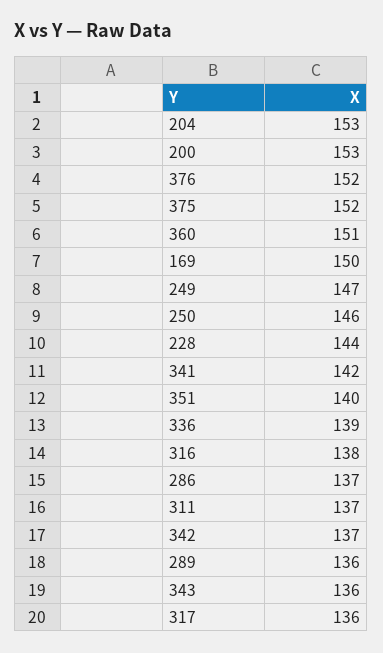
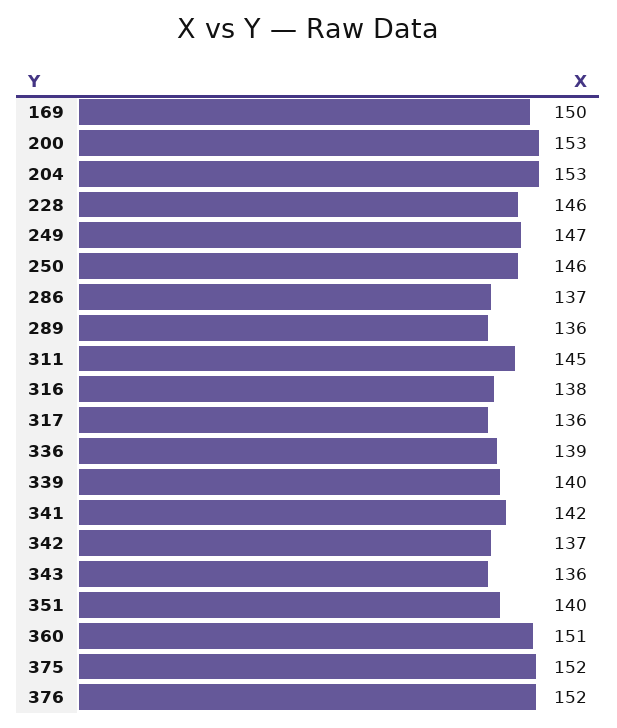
228: 144 -> 146
311: 137 -> 145
339: none -> 140

